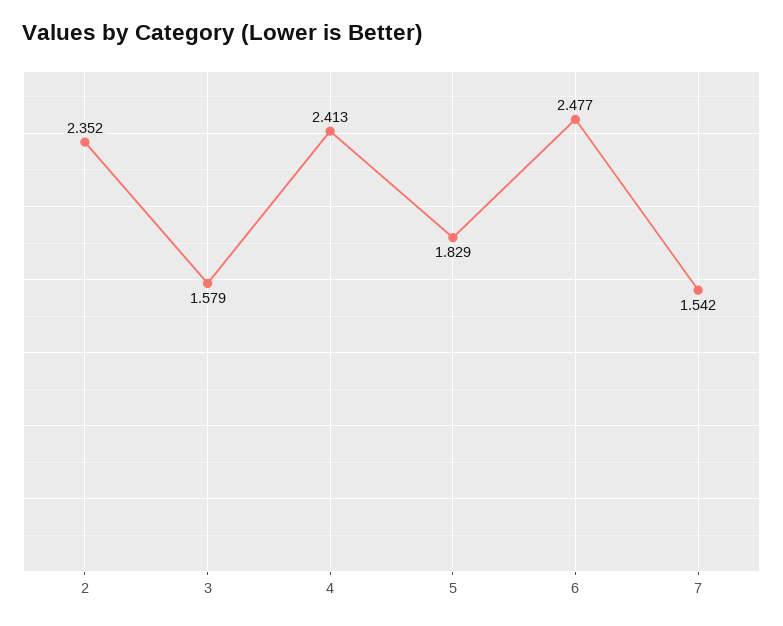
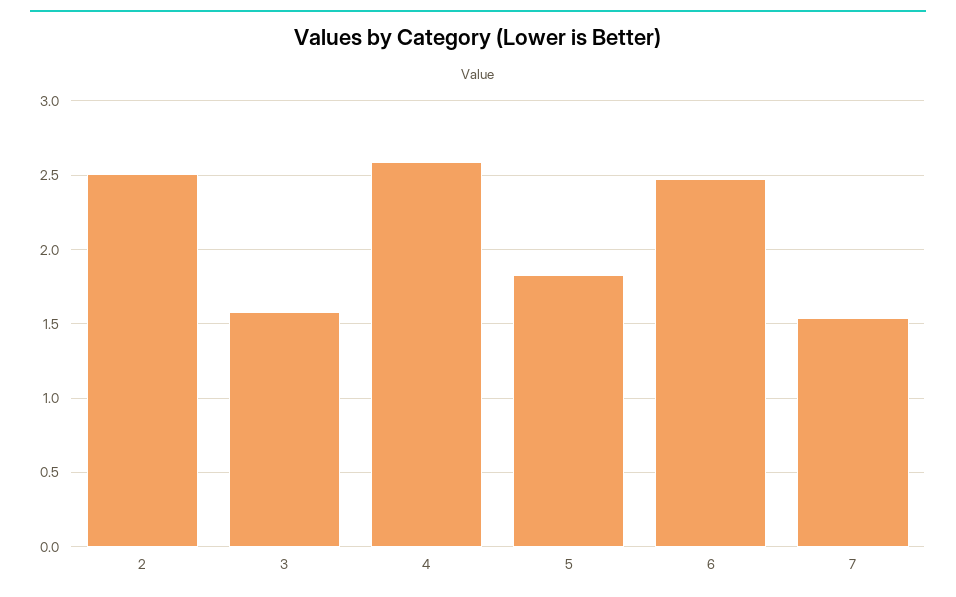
2: 2.352 -> 2.5
4: 2.413 -> 2.6

